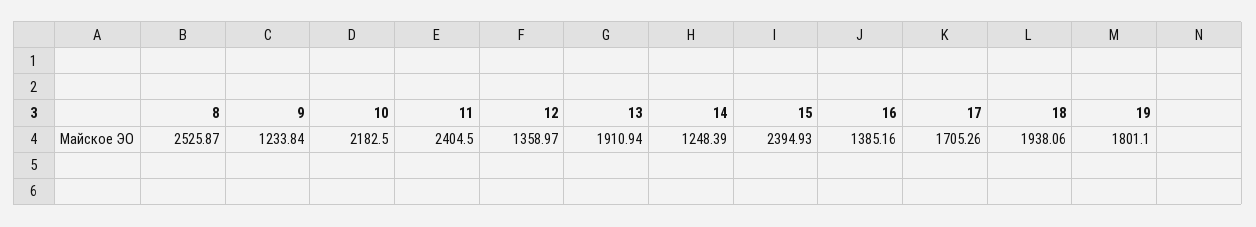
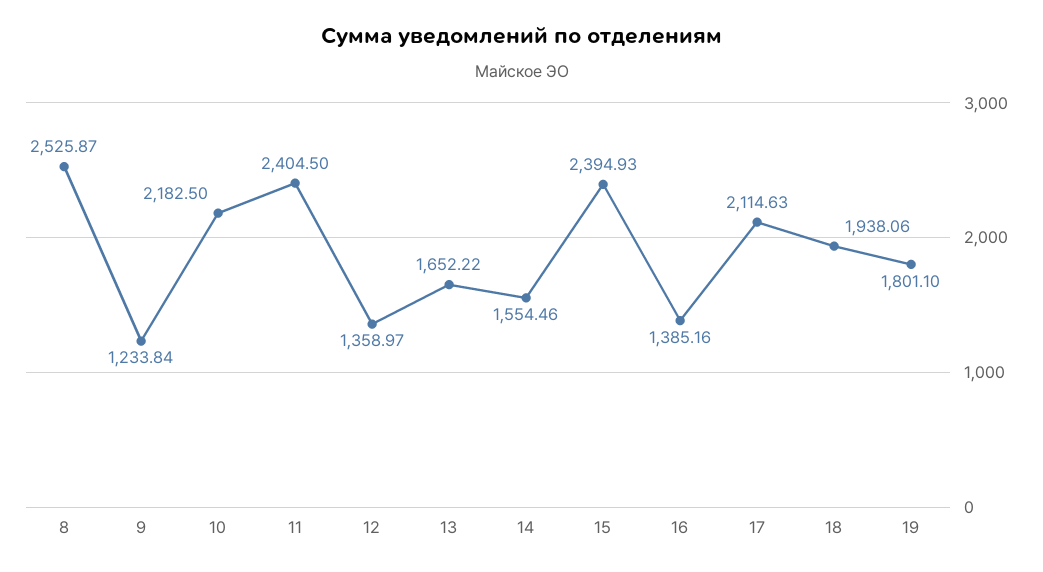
13: 1910.94 -> 1652.22
14: 1248.39 -> 1554.46
17: 1705.26 -> 2114.63

